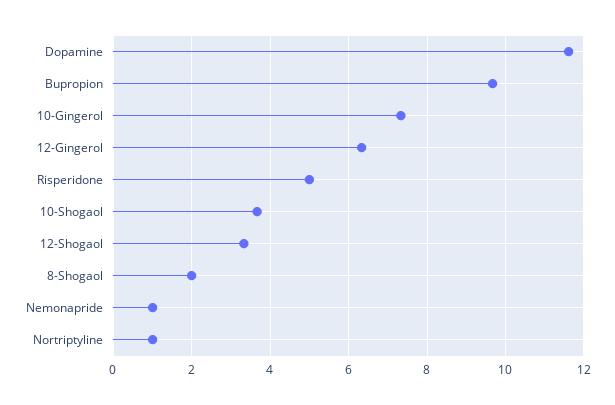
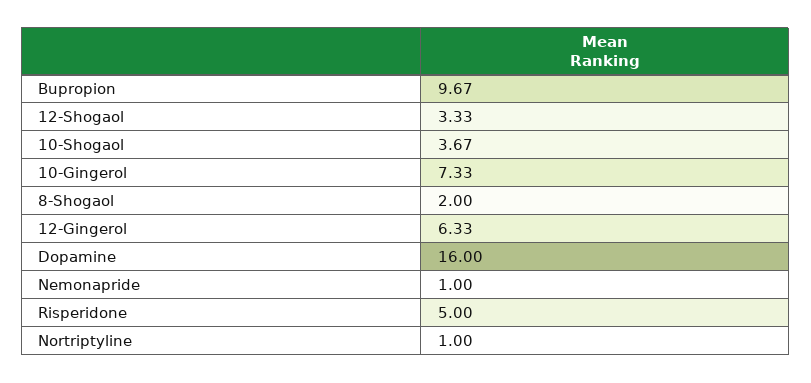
Dopamine: 11.6 -> 16

